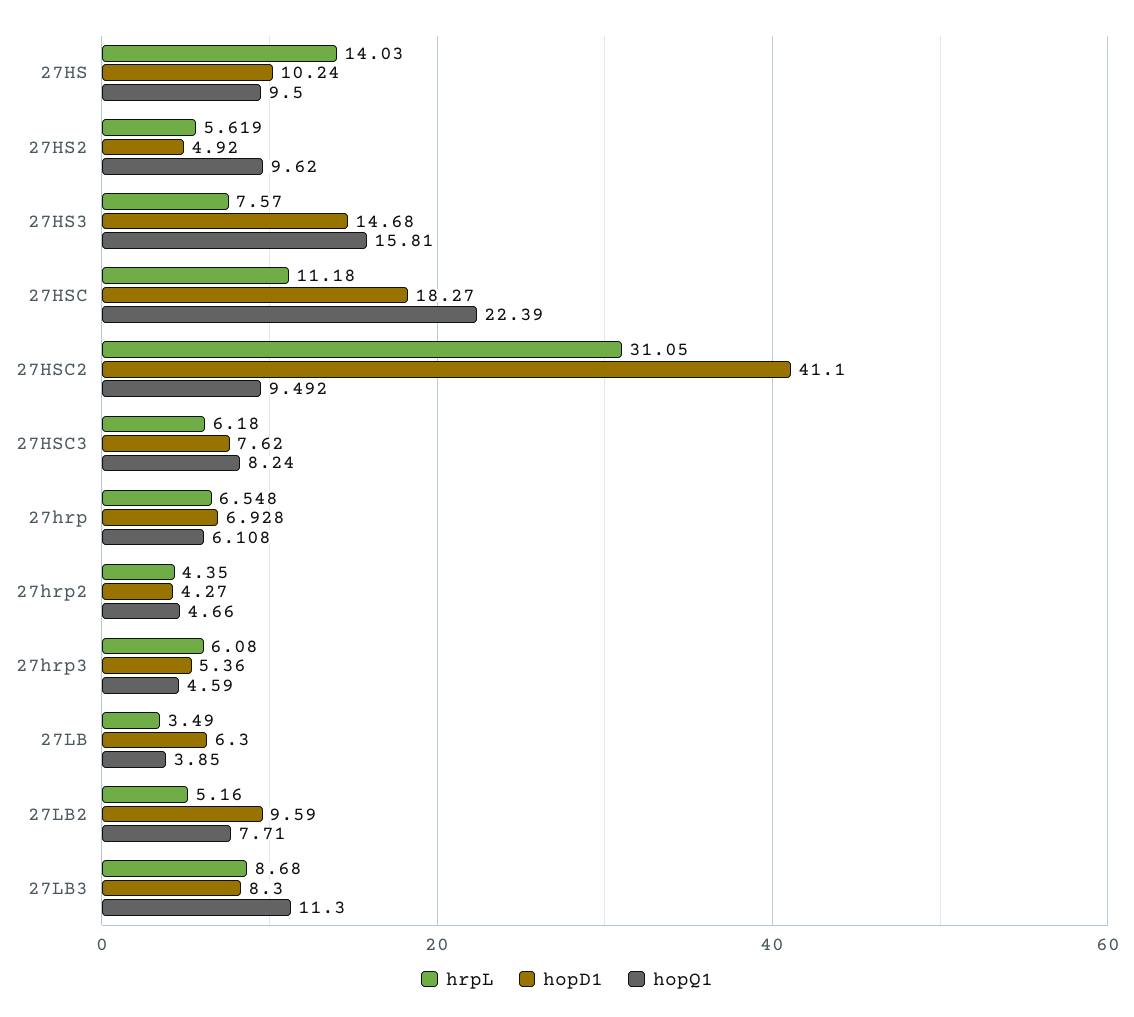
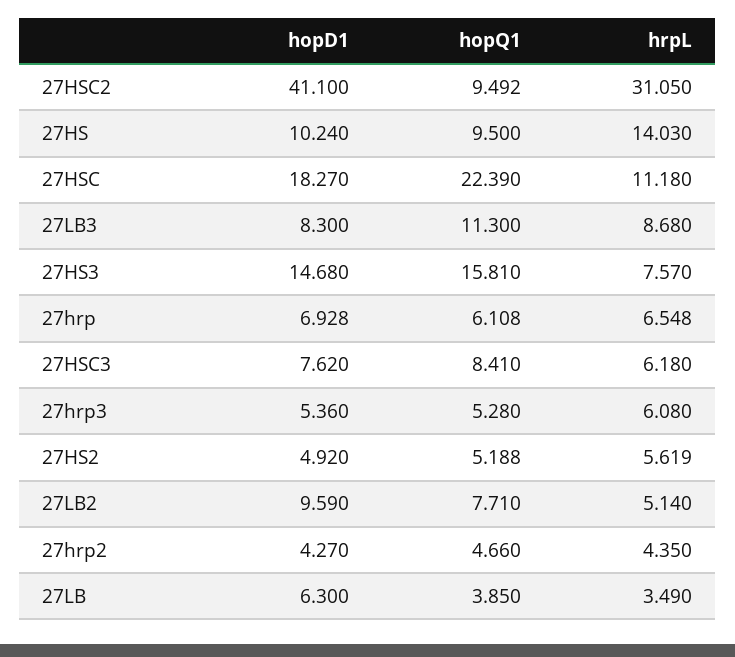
hopQ1, 27HS2: 9.62 -> 5.188
hopQ1, 27HSC3: 8.24 -> 8.41
hopQ1, 27hrp3: 4.59 -> 5.28
hrpL, 27LB2: 5.16 -> 5.14

